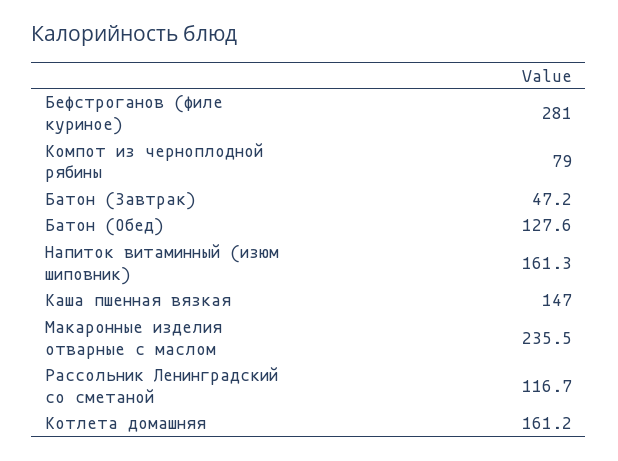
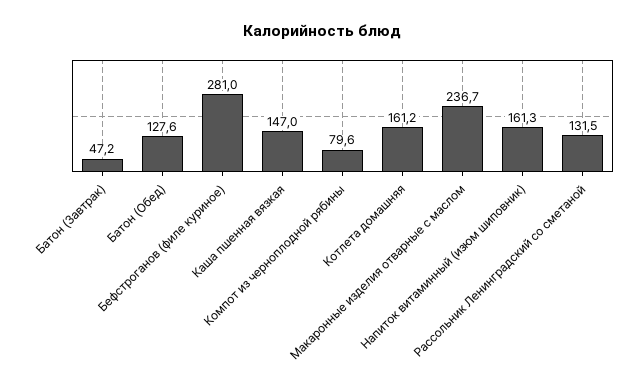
Компот из черноплодной рябины: 79 -> 79.6
Макаронные изделия отварные с маслом: 235.5 -> 236.7
Рассольник Ленинградский со сметаной: 116.7 -> 131.5

